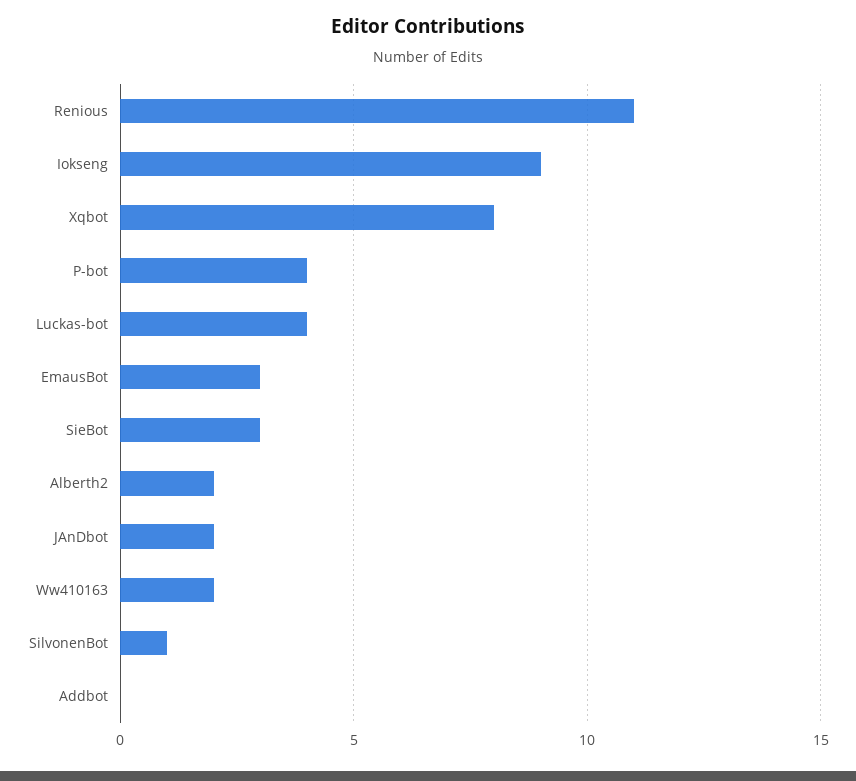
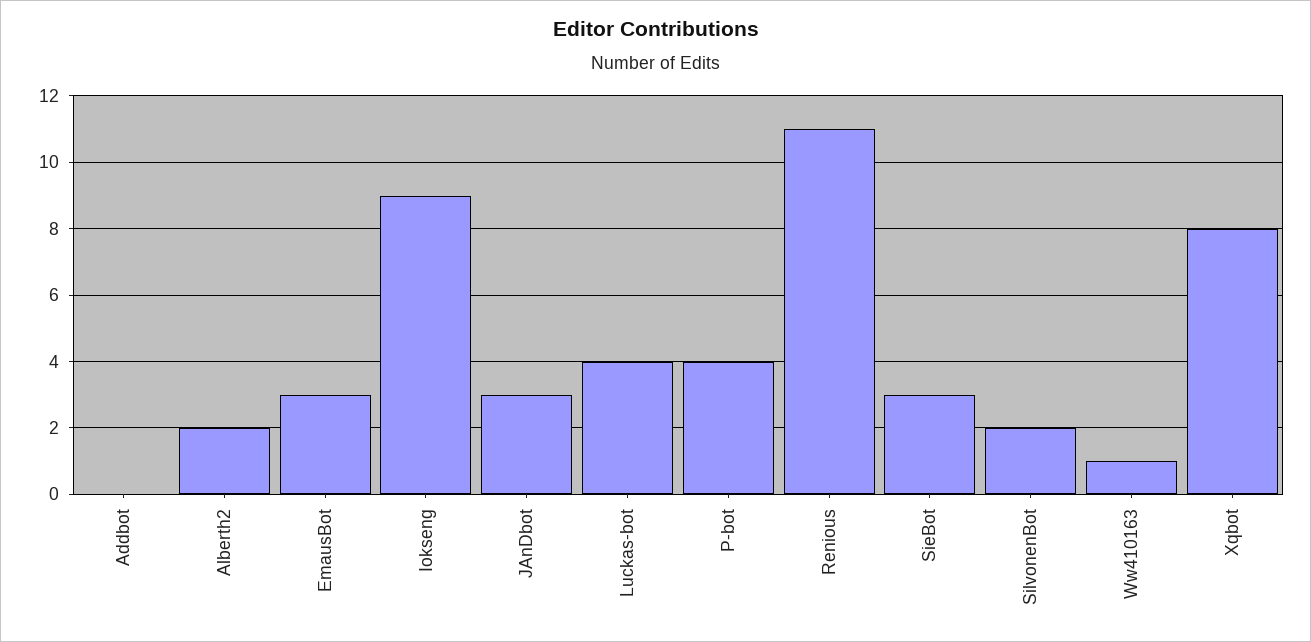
JAnDbot: 2 -> 3
Ww410163: 2 -> 1
SilvonenBot: 1 -> 2

